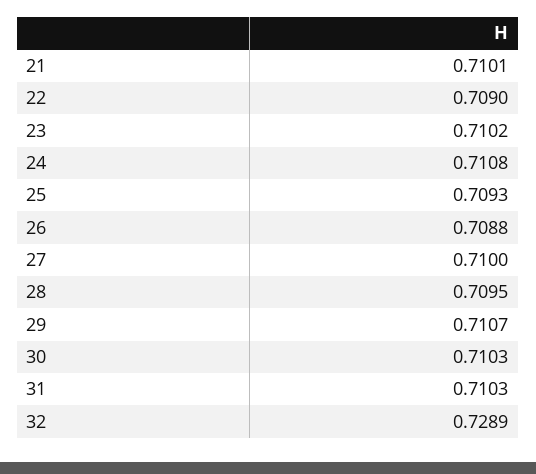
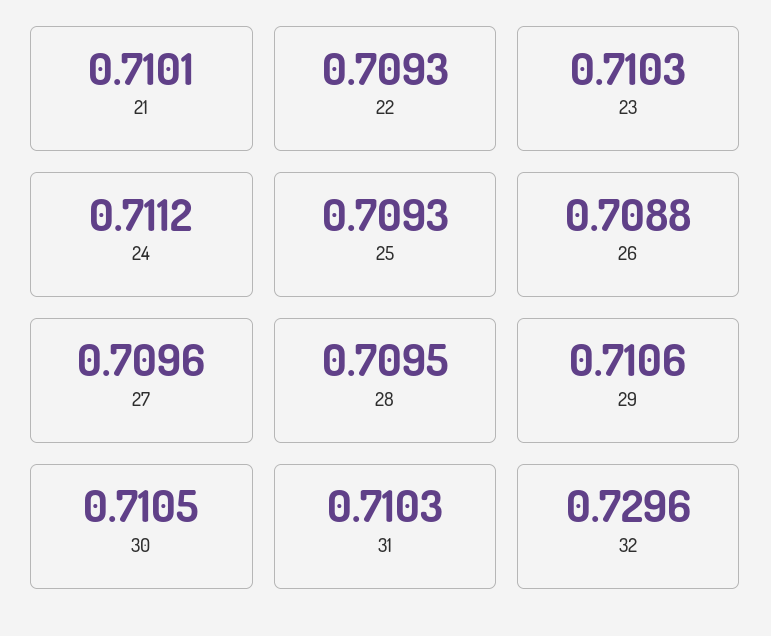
22: 0.709 -> 0.7093
23: 0.7102 -> 0.7103
24: 0.7108 -> 0.7112
27: 0.71 -> 0.7096
29: 0.7107 -> 0.7106
30: 0.7103 -> 0.7105
32: 0.7289 -> 0.7296

